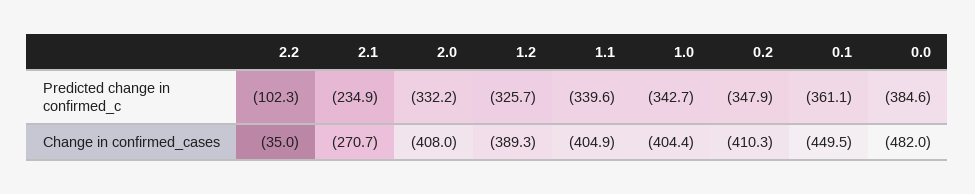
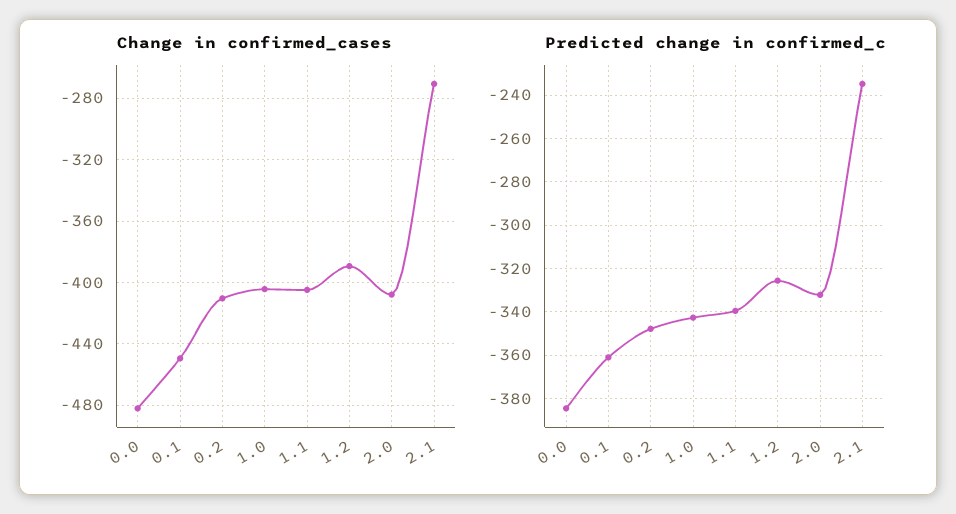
Predicted change in confirmed_c, 2.2: -102.3 -> none
Change in confirmed_cases, 2.2: -35 -> none

